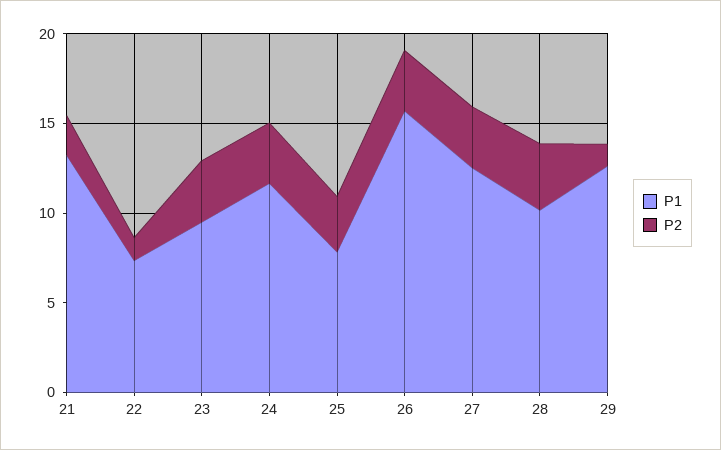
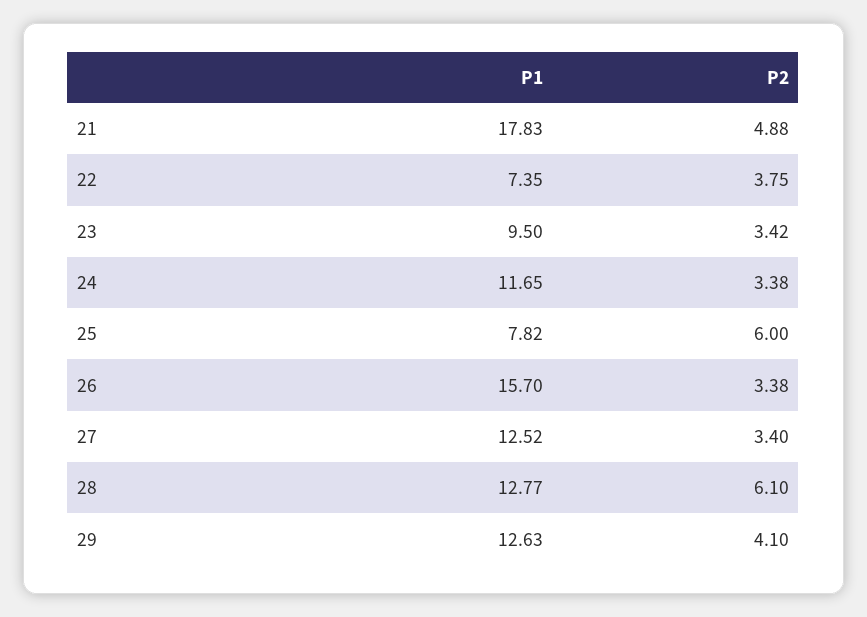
P1, 21: 13 -> 17.83
P2, 21: 2 -> 4.88
P2, 22: 1 -> 3.75
P2, 25: 3 -> 6
P1, 28: 10 -> 12.77
P2, 28: 4 -> 6.1
P2, 29: 1 -> 4.1

